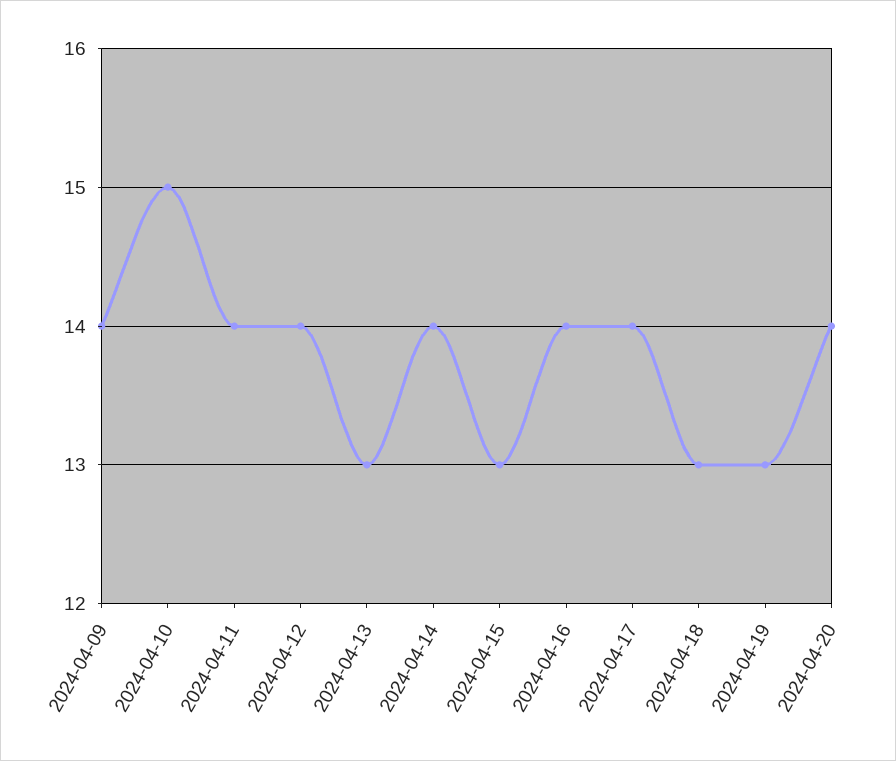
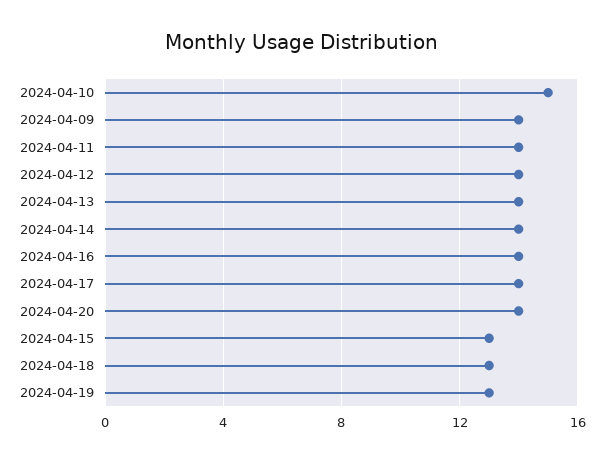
2024-04-13: 13 -> 14

